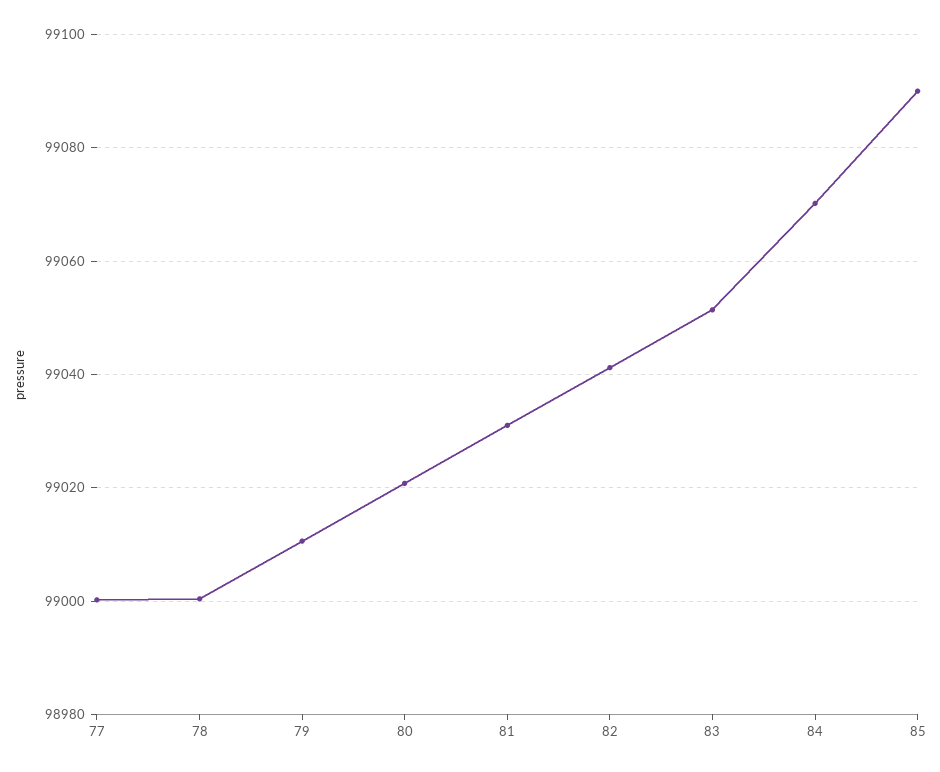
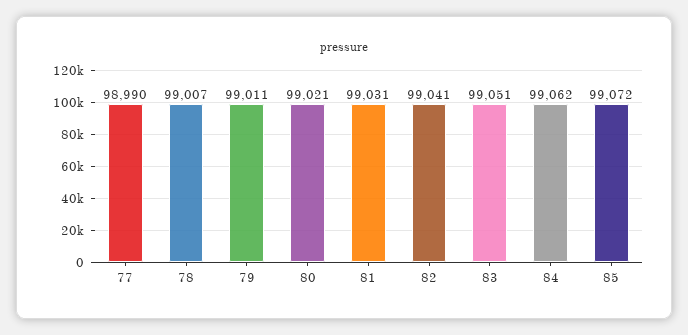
77: 99000 -> 98990
78: 99000 -> 99007
84: 99070 -> 99062
85: 99090 -> 99072

